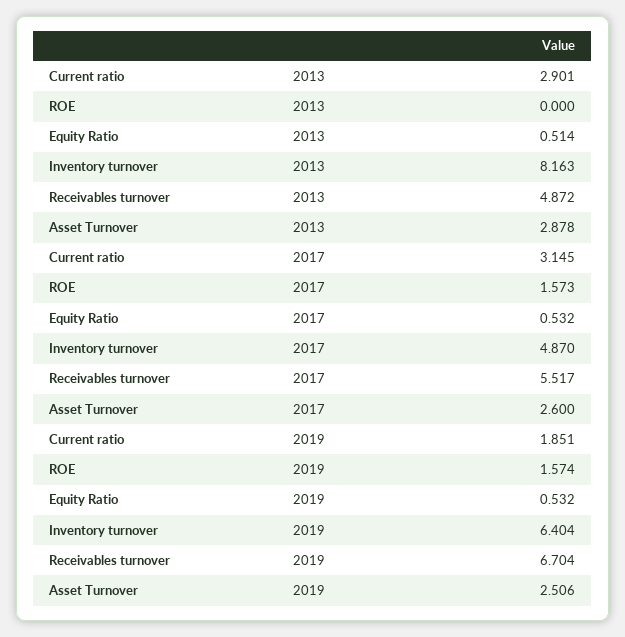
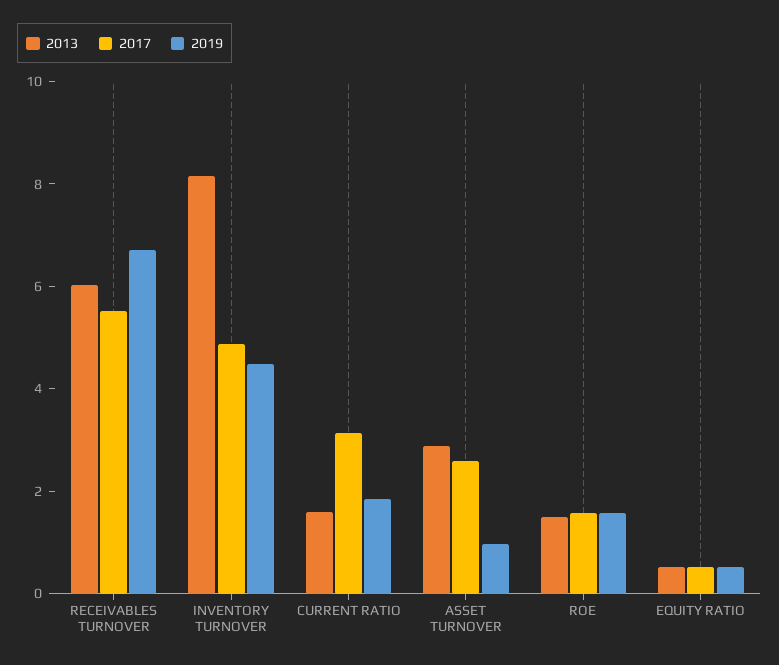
2013, Current ratio: 2.901 -> 1.5
2013, ROE: 0 -> 1.5
2013, Receivables turnover: 4.872 -> 6
2019, Inventory turnover: 6.404 -> 4.5
2019, Asset Turnover: 2.506 -> 1

